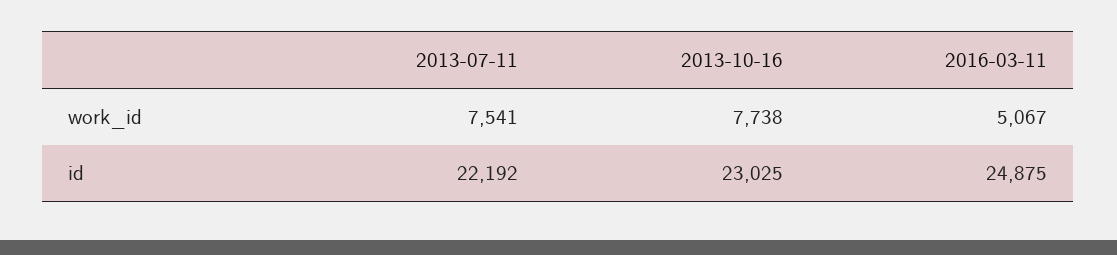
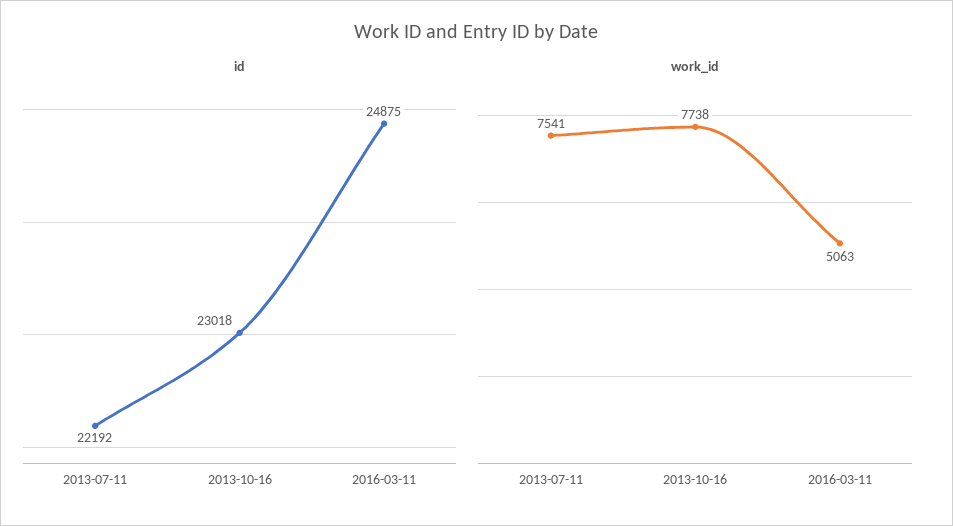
work_id, 2016-03-11: 5067 -> 5063
id, 2013-10-16: 23025 -> 23018

